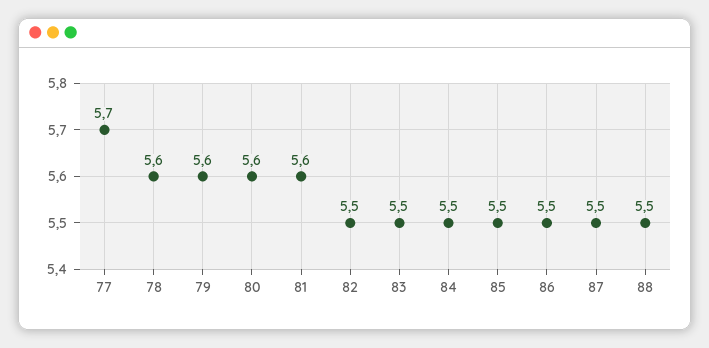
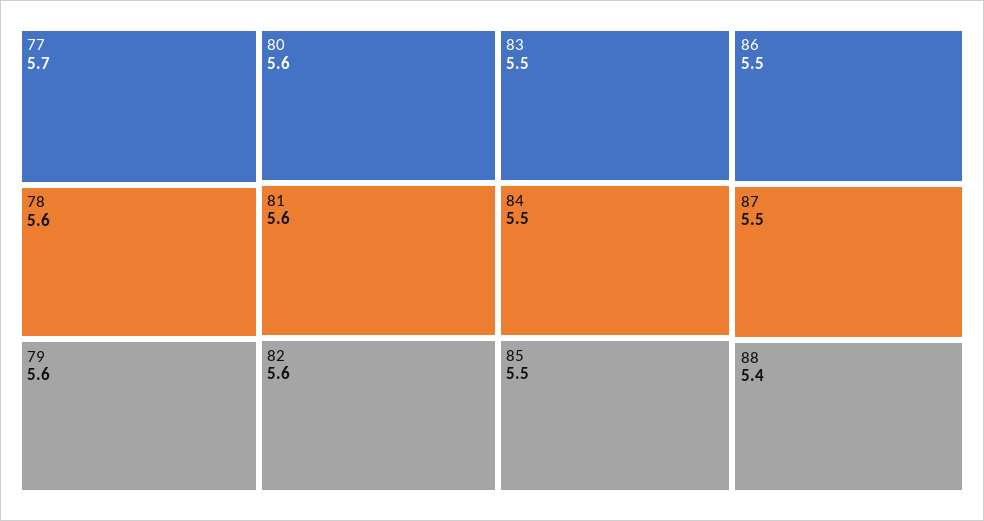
82: 5.5 -> 5.6
88: 5.5 -> 5.4

